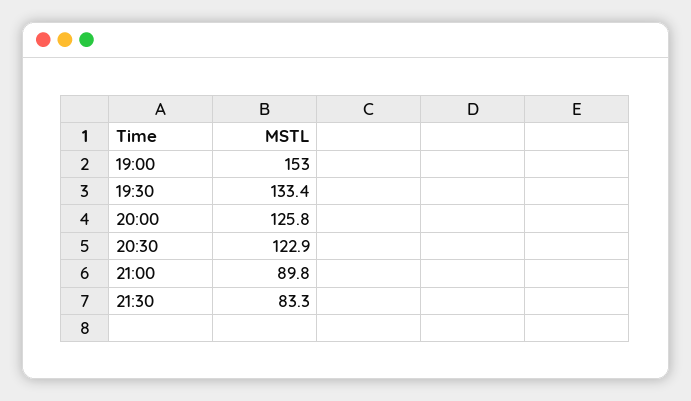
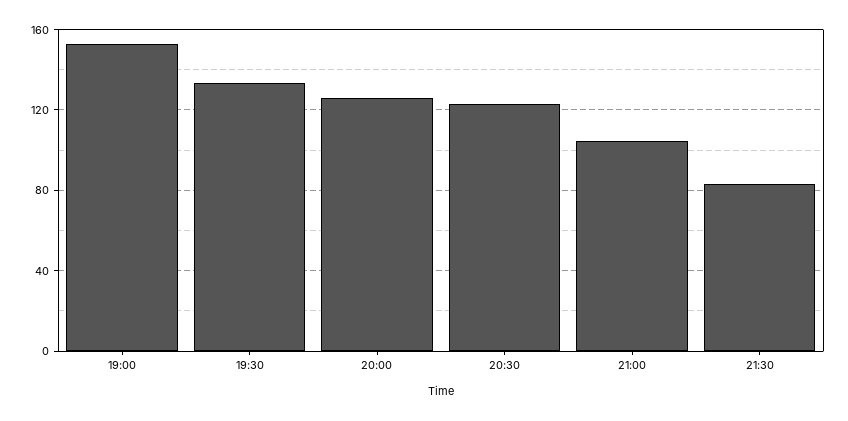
21:00: 89.8 -> 105

